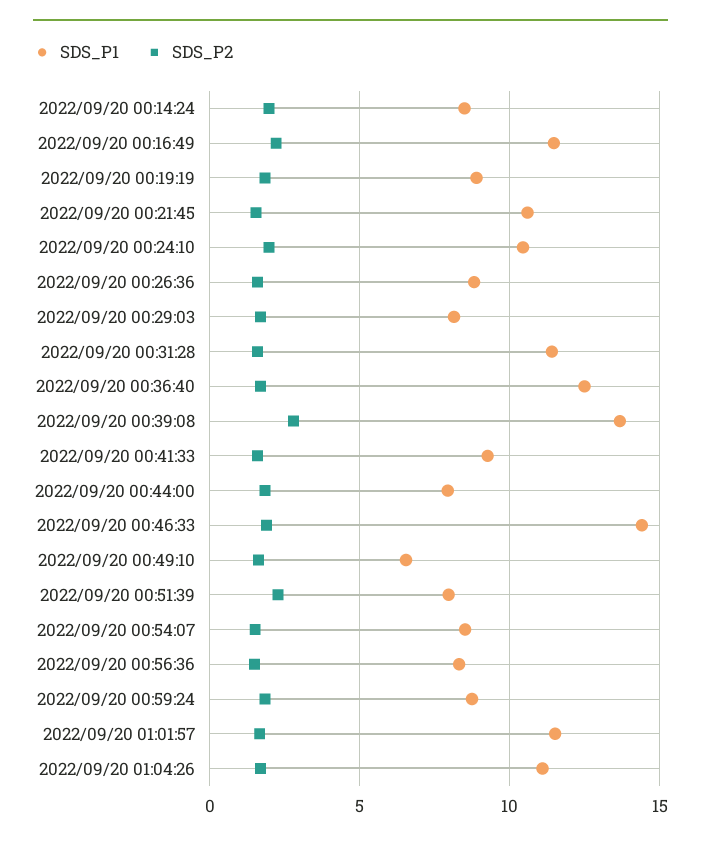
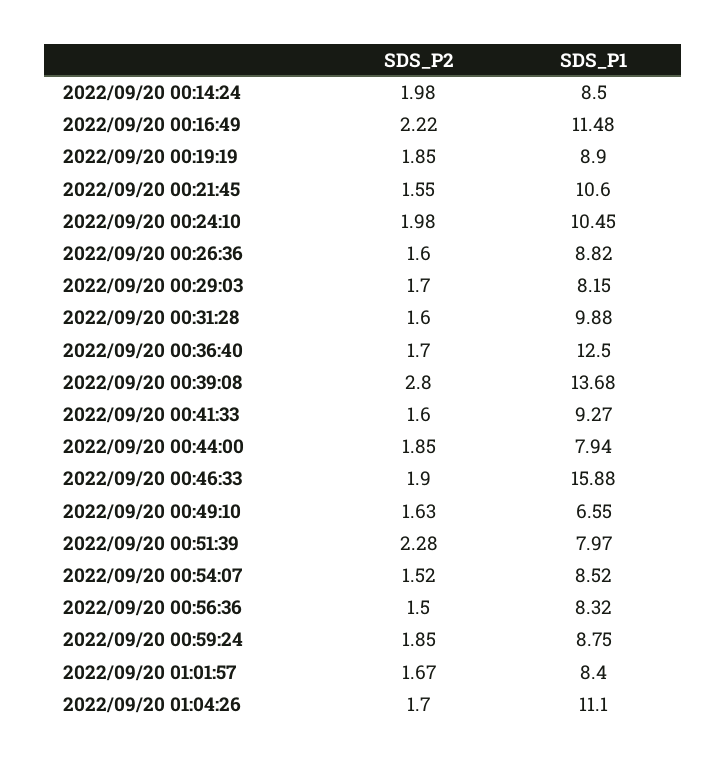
SDS_P1, 2022/09/20 00:31:28: 11.5 -> 9.88
SDS_P1, 2022/09/20 00:46:33: 14.5 -> 15.88
SDS_P1, 2022/09/20 01:01:57: 11.5 -> 8.4

